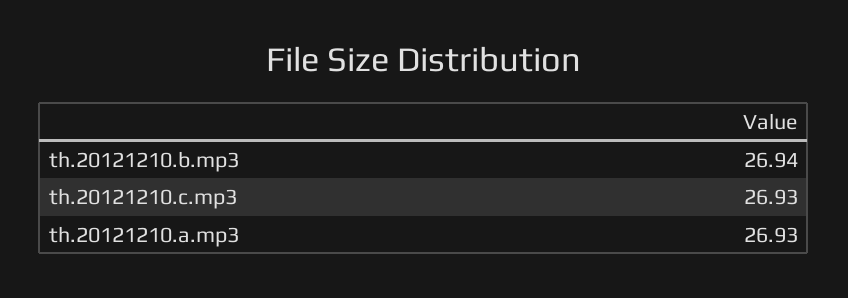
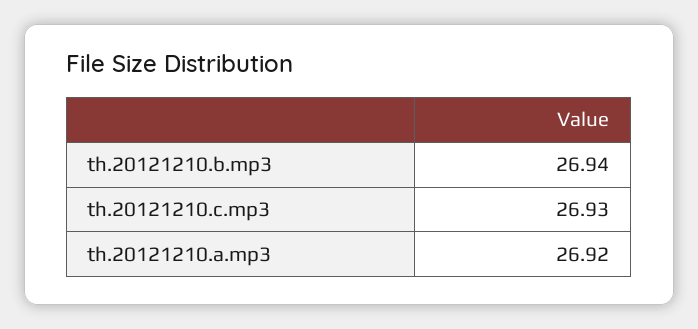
th.20121210.a.mp3: 26.93 -> 26.92

